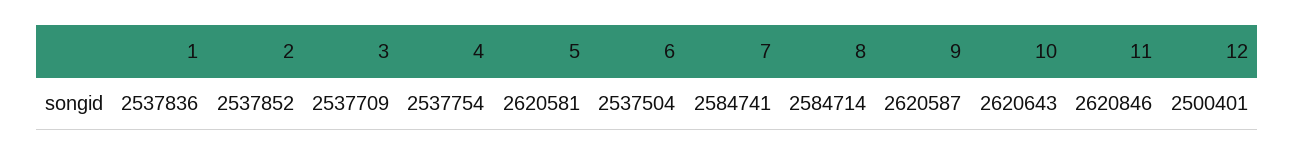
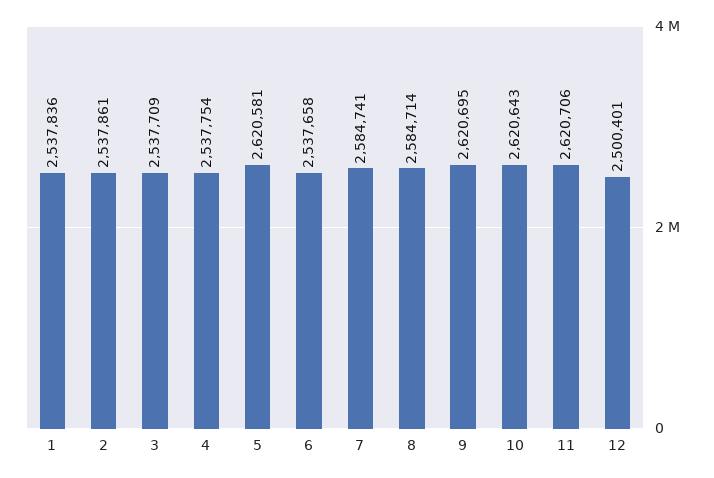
2: 2537852 -> 2537861
6: 2537504 -> 2537658
9: 2620587 -> 2620695
11: 2620846 -> 2620706

